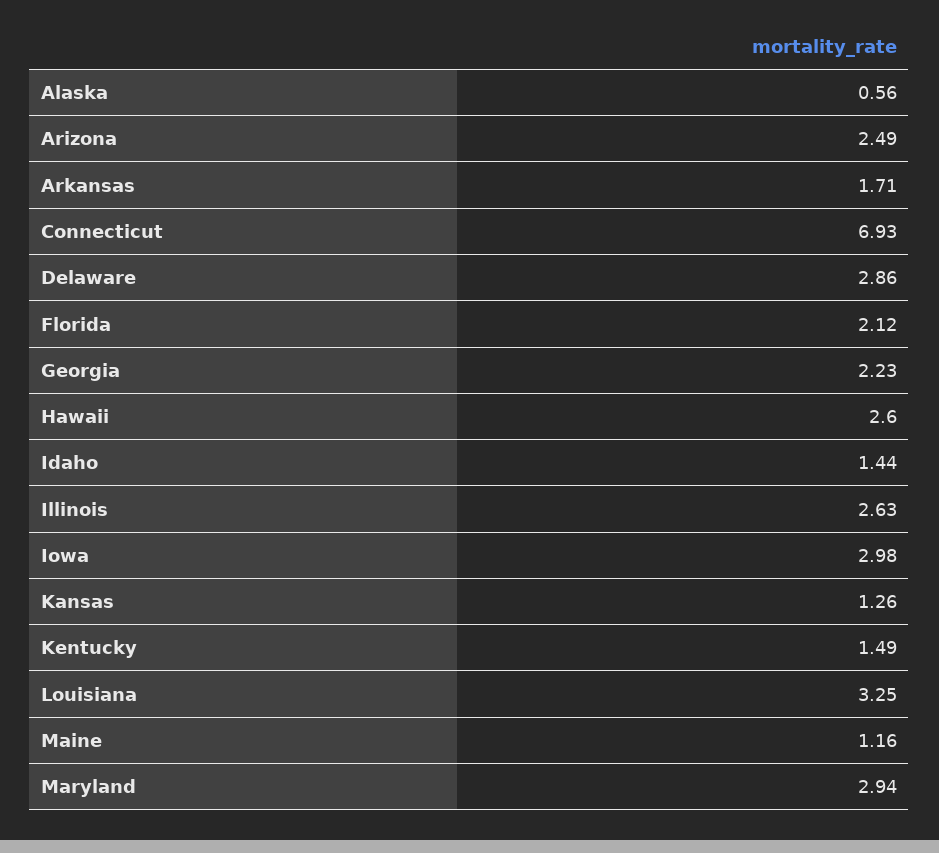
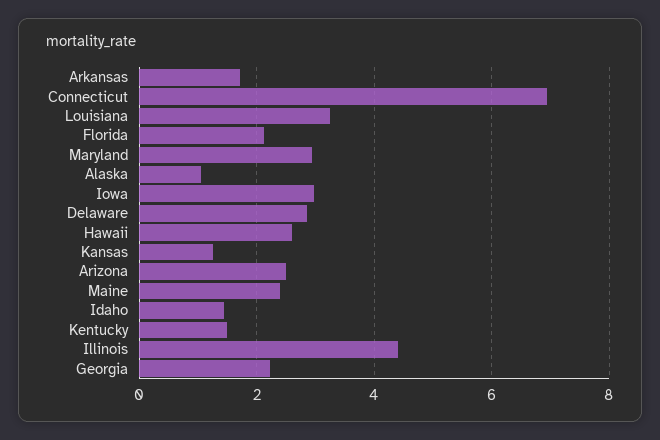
Alaska: 0.56 -> 1
Illinois: 2.63 -> 4.4
Maine: 1.16 -> 2.4

